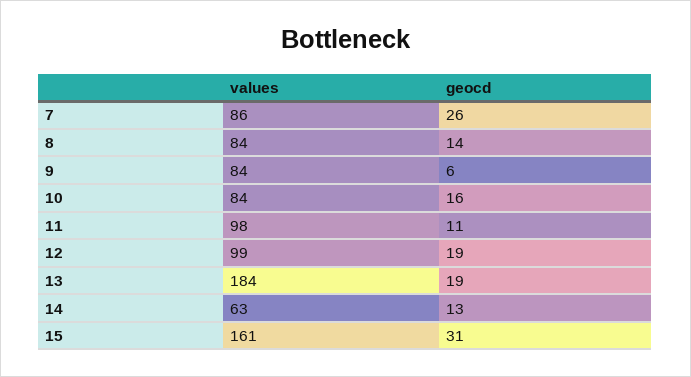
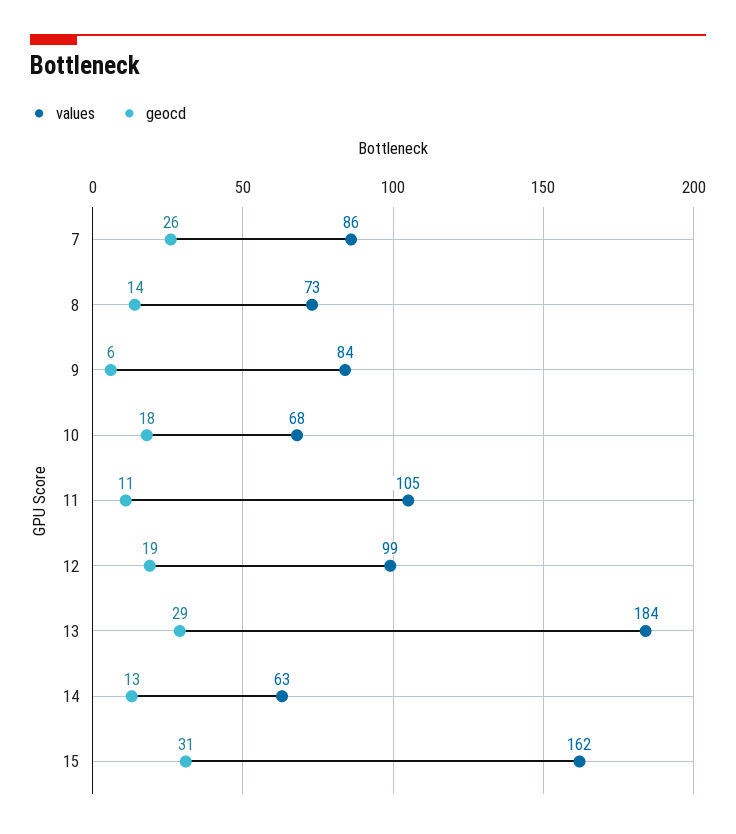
values, 8: 84 -> 73
values, 10: 84 -> 68
geocd, 10: 16 -> 18
values, 11: 98 -> 105
geocd, 13: 19 -> 29
values, 15: 161 -> 162

